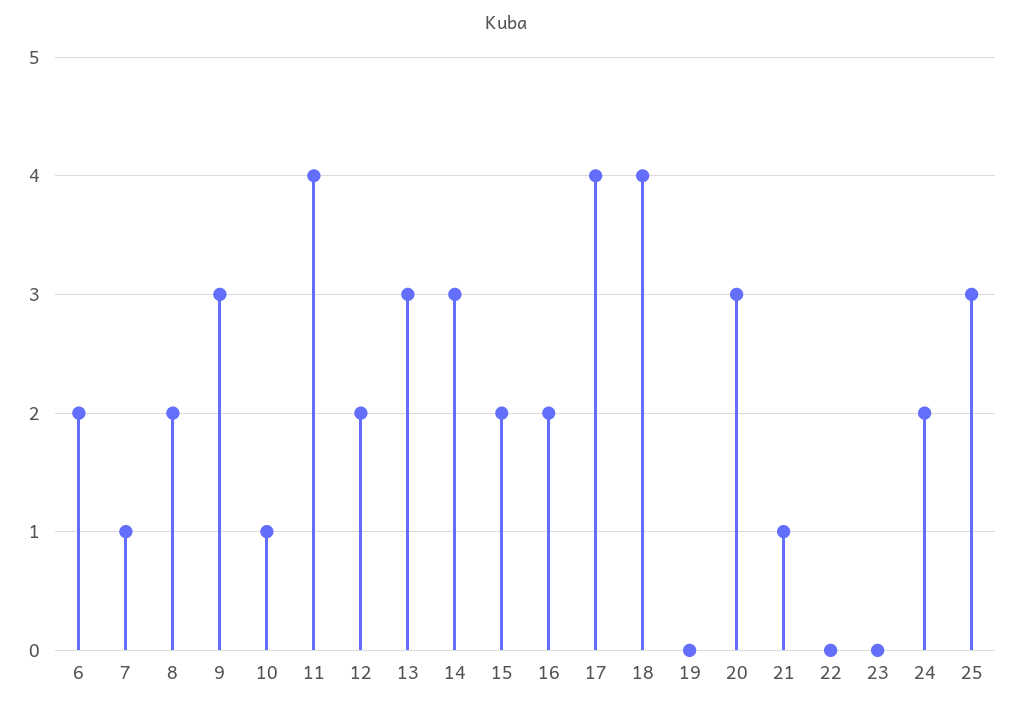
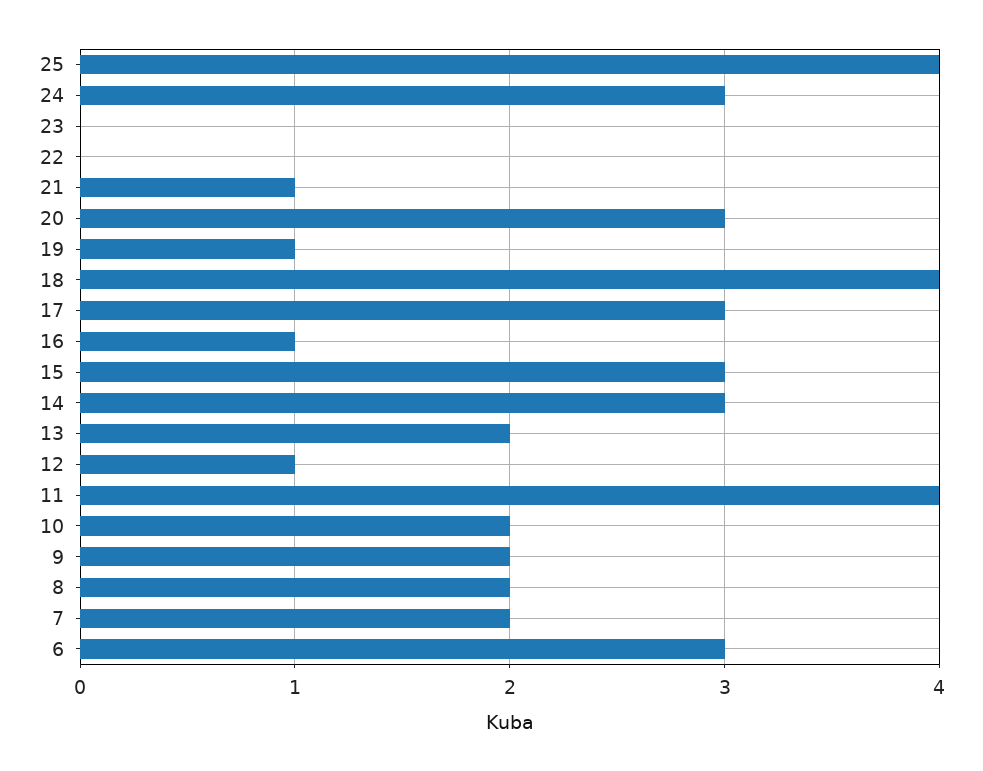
6: 2 -> 3
7: 1 -> 2
9: 3 -> 2
10: 1 -> 2
12: 2 -> 1
13: 3 -> 2
15: 2 -> 3
16: 2 -> 1
17: 4 -> 3
19: 0 -> 1
24: 2 -> 3
25: 3 -> 4

